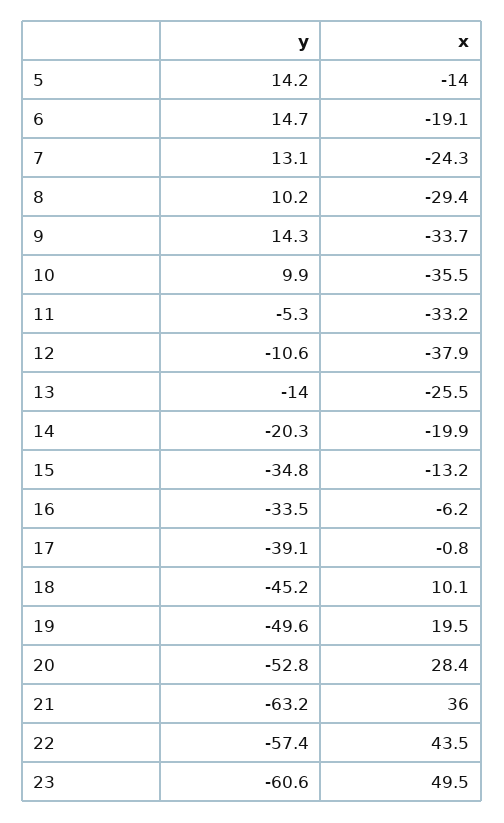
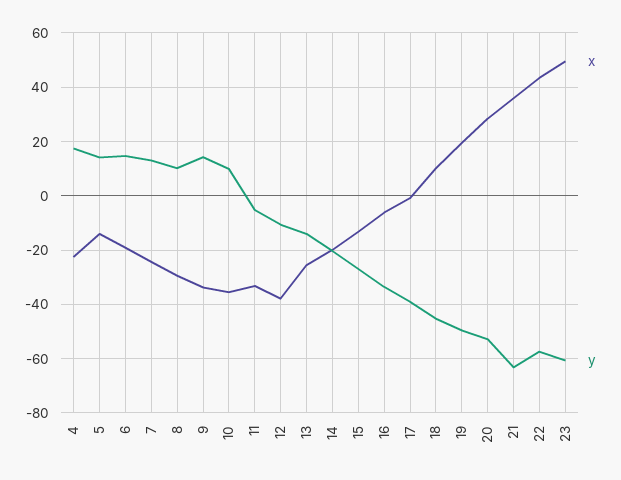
y, 15: -34.8 -> -27.5
x, 4: none -> -22.5
y, 4: none -> 17.5

